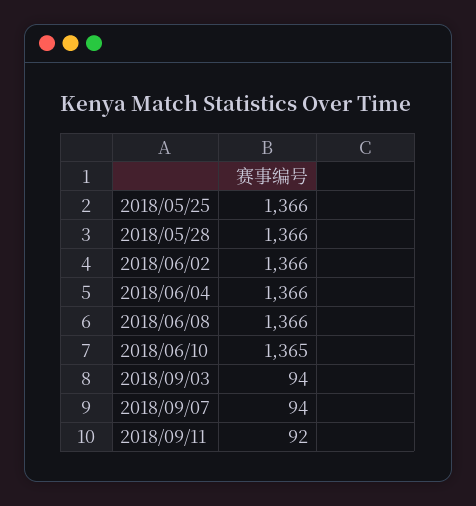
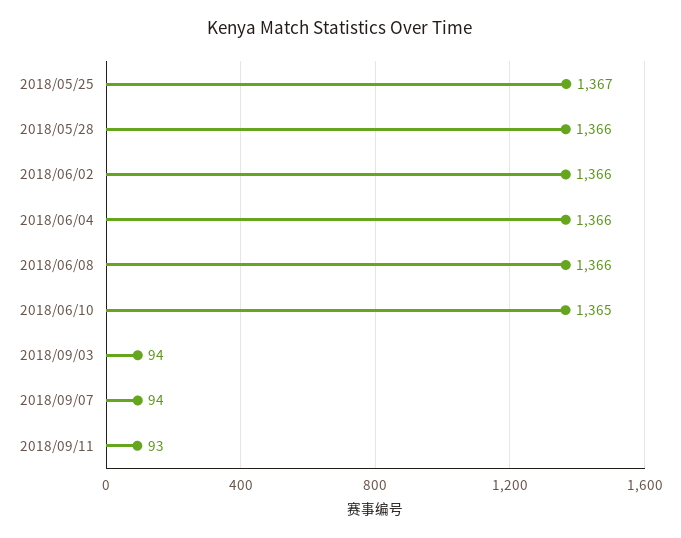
2018/05/25: 1366 -> 1367
2018/09/11: 92 -> 93

